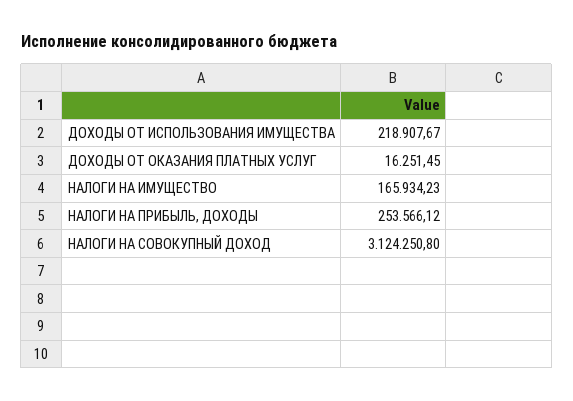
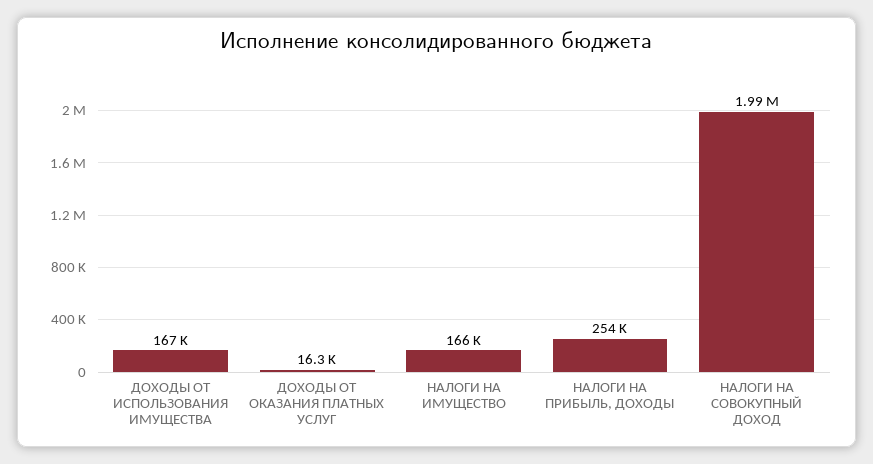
ДОХОДЫ ОТ ИСПОЛЬЗОВАНИЯ ИМУЩЕСТВА: 218907.67 -> 167000
НАЛОГИ НА СОВОКУПНЫЙ ДОХОД: 3124250.8 -> 1990000

